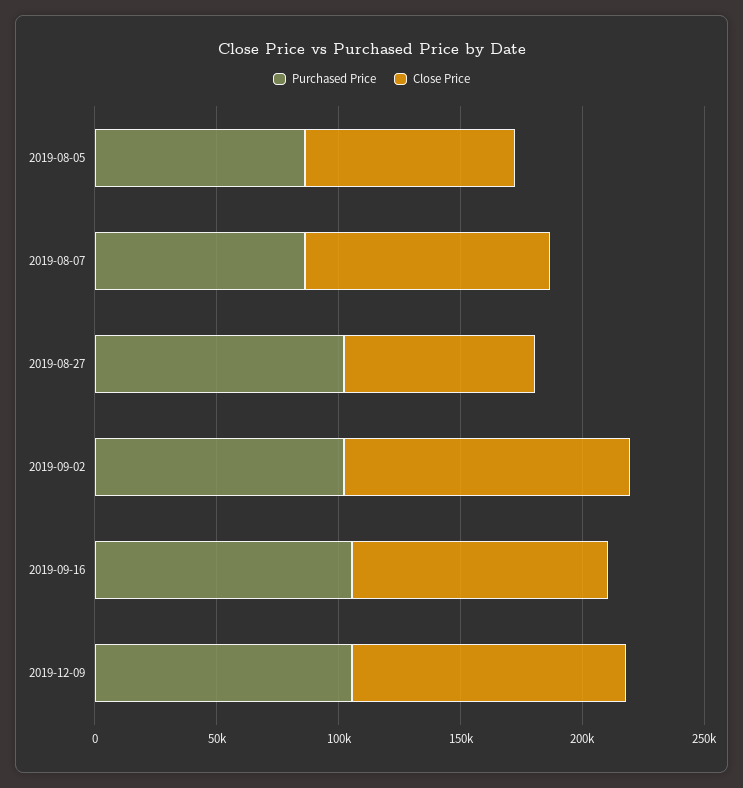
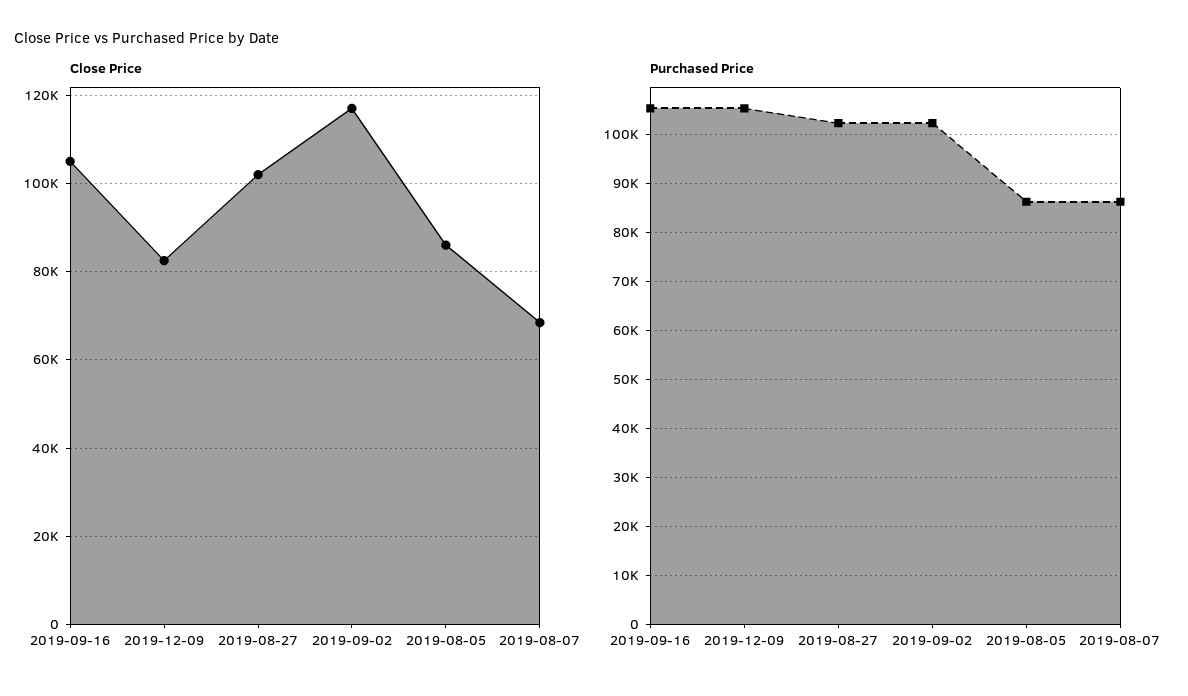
Close Price, 2019-08-07: 100000 -> 68000
Close Price, 2019-08-27: 80000 -> 102000
Close Price, 2019-12-09: 110000 -> 82000

